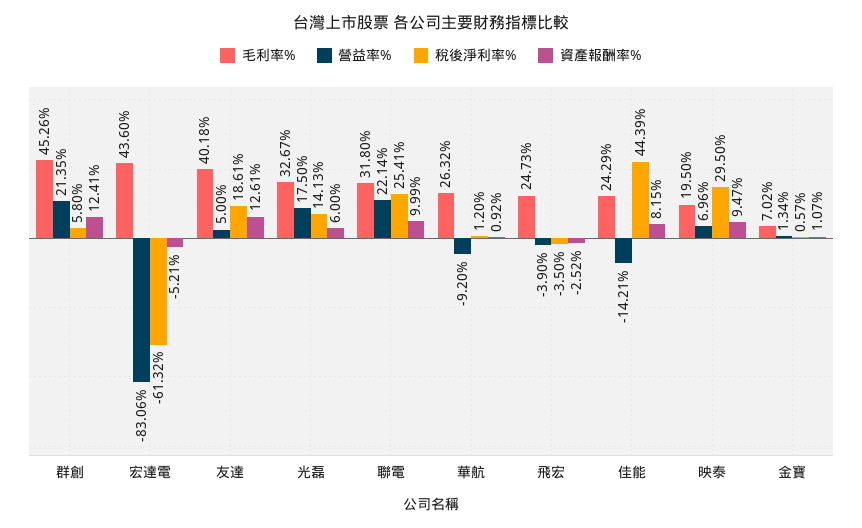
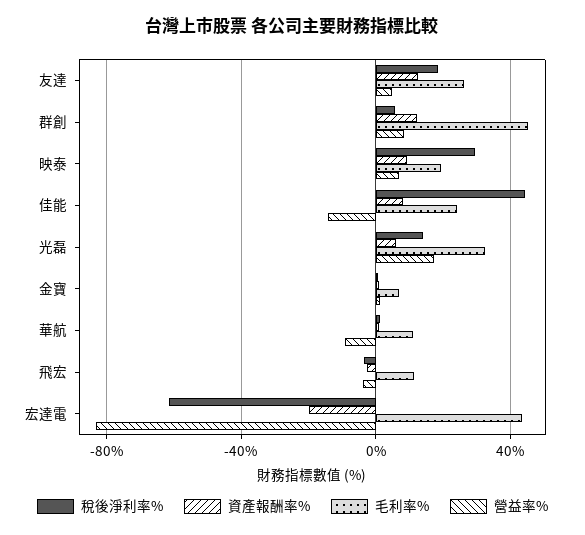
營益率%, 群創: 21.35 -> 10
資產報酬率%, 宏達電: -5.21 -> -20
毛利率%, 友達: 40.18 -> 25
毛利率%, 聯電: 31.8 -> none
營益率%, 聯電: 22.14 -> none
稅後淨利率%, 聯電: 25.41 -> none
資產報酬率%, 聯電: 9.99 -> none
毛利率%, 華航: 26.32 -> 10
毛利率%, 飛宏: 24.73 -> 10

